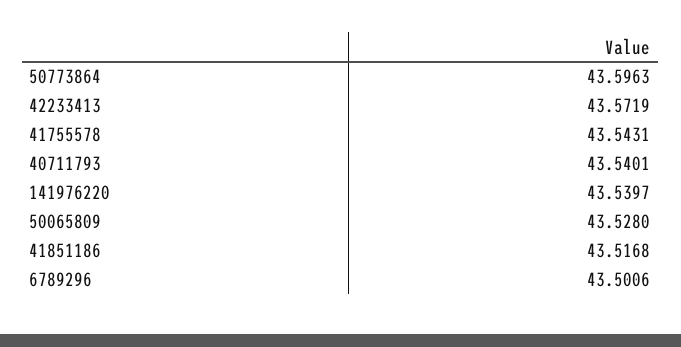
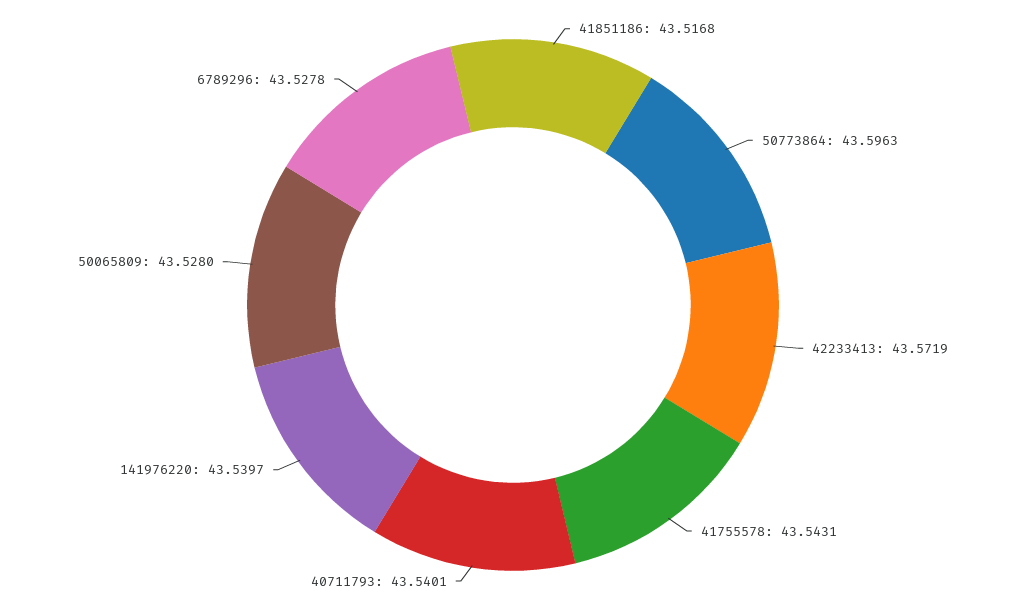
6789296: 43.5006 -> 43.5278

